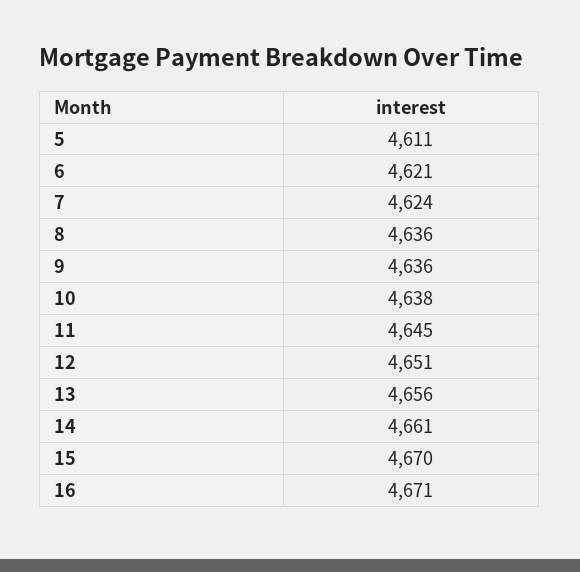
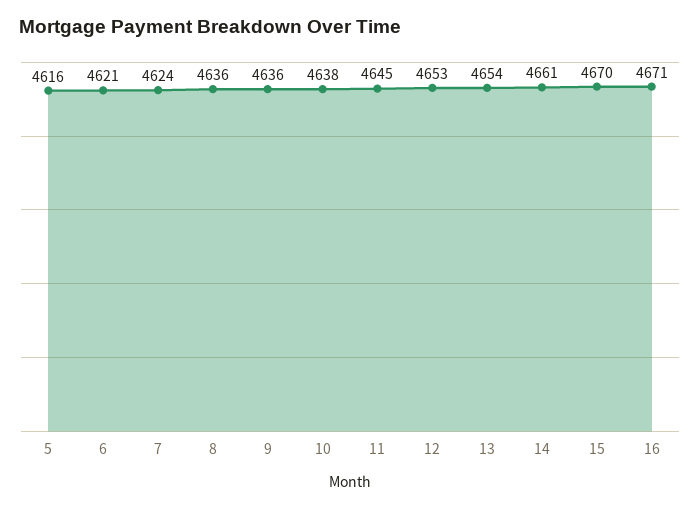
5: 4611 -> 4616
12: 4651 -> 4653
13: 4656 -> 4654

